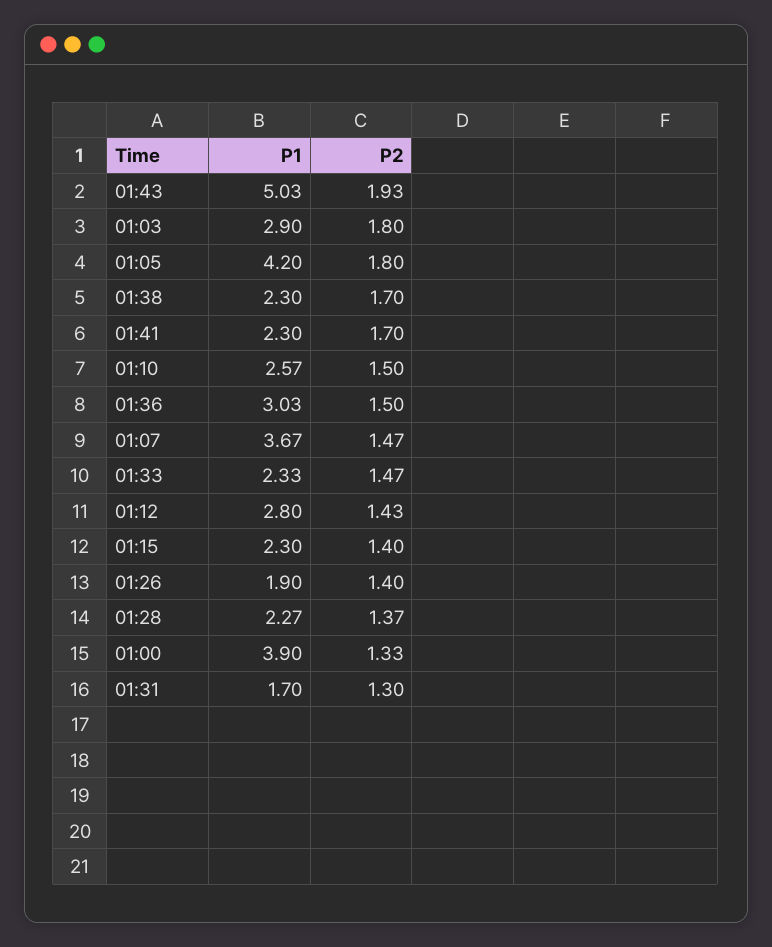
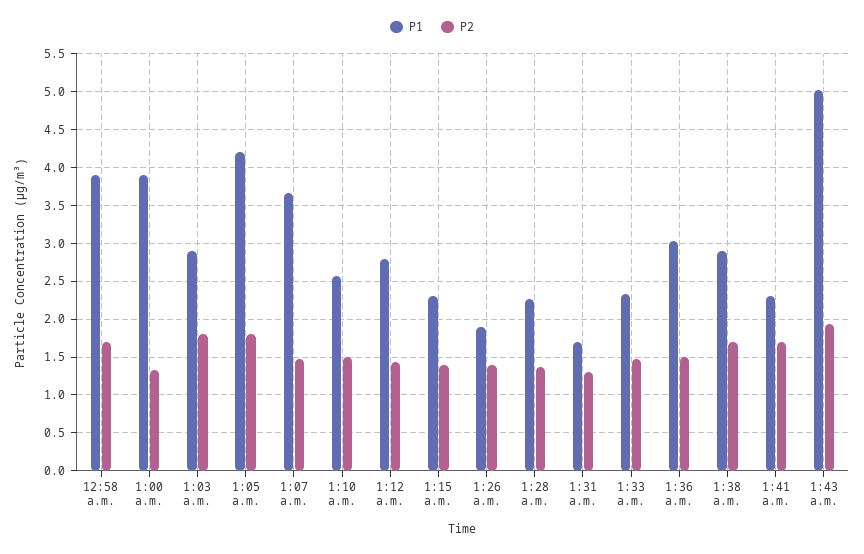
P1, 01:38: 2.3 -> 2.9
P1, 12:58 a.m.: none -> 3.9
P2, 12:58 a.m.: none -> 1.7

